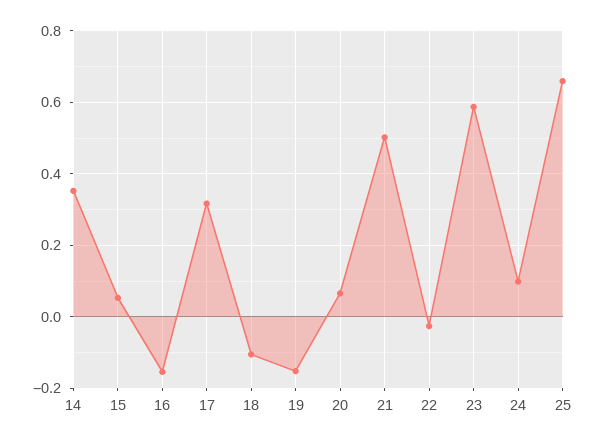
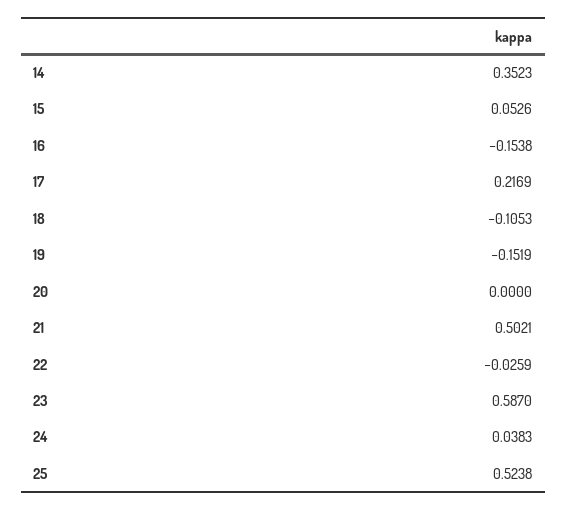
17: 0.32 -> 0.2169
20: 0.06 -> 0
24: 0.1 -> 0.0383
25: 0.66 -> 0.5238

